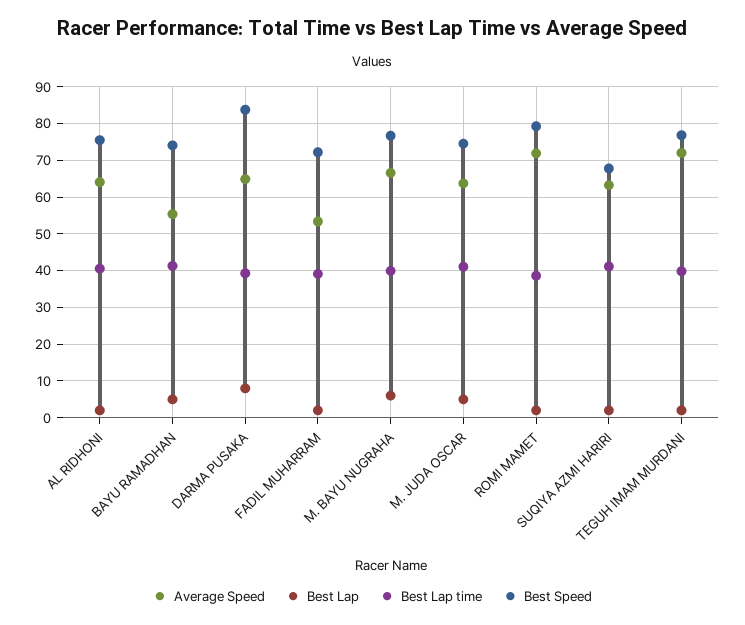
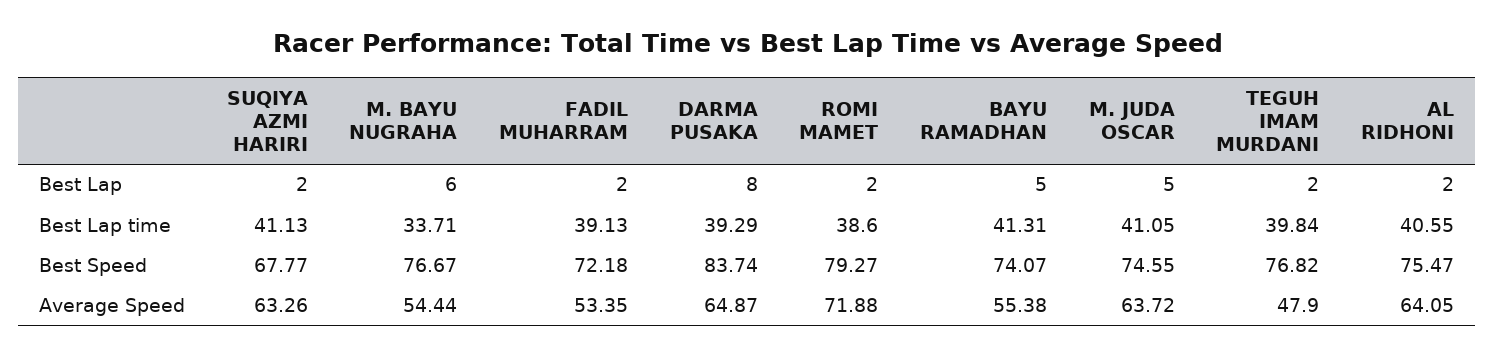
Average Speed, M. BAYU NUGRAHA: 66 -> 54.44
Best Lap time, M. BAYU NUGRAHA: 40 -> 33.71
Average Speed, TEGUH IMAM MURDANI: 72 -> 47.9

